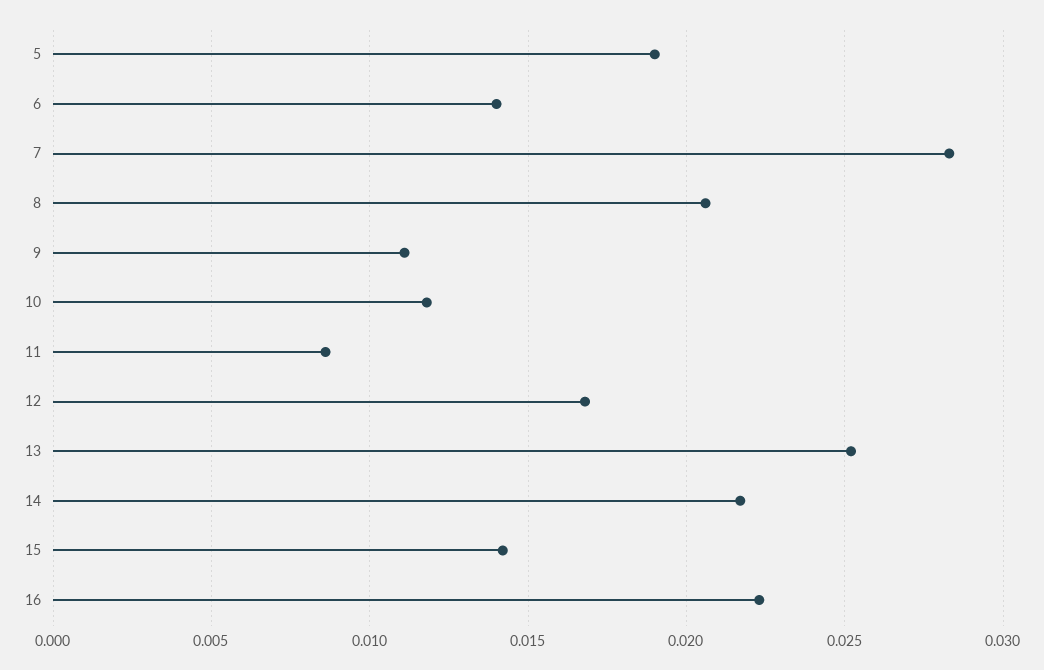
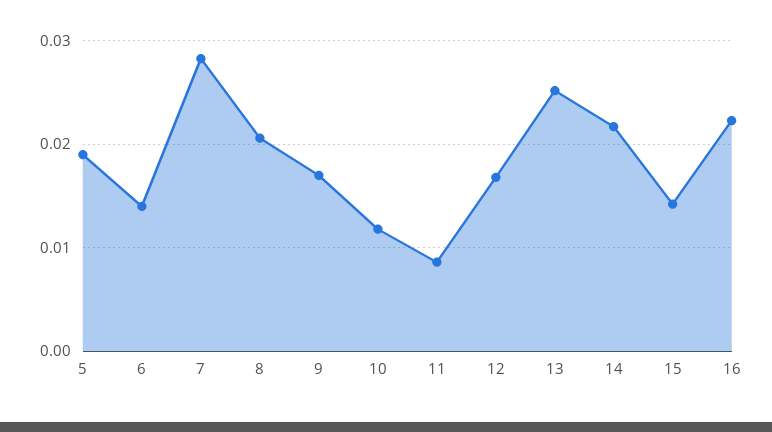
9: 0.011 -> 0.017

